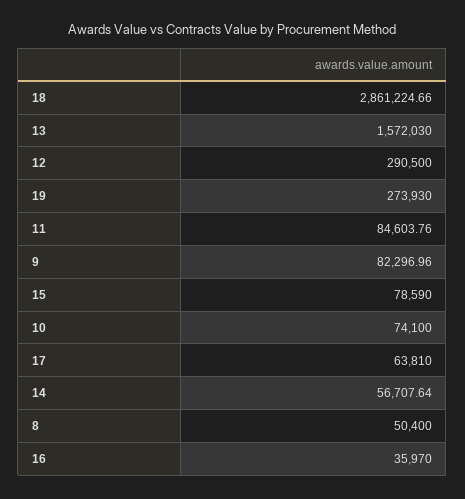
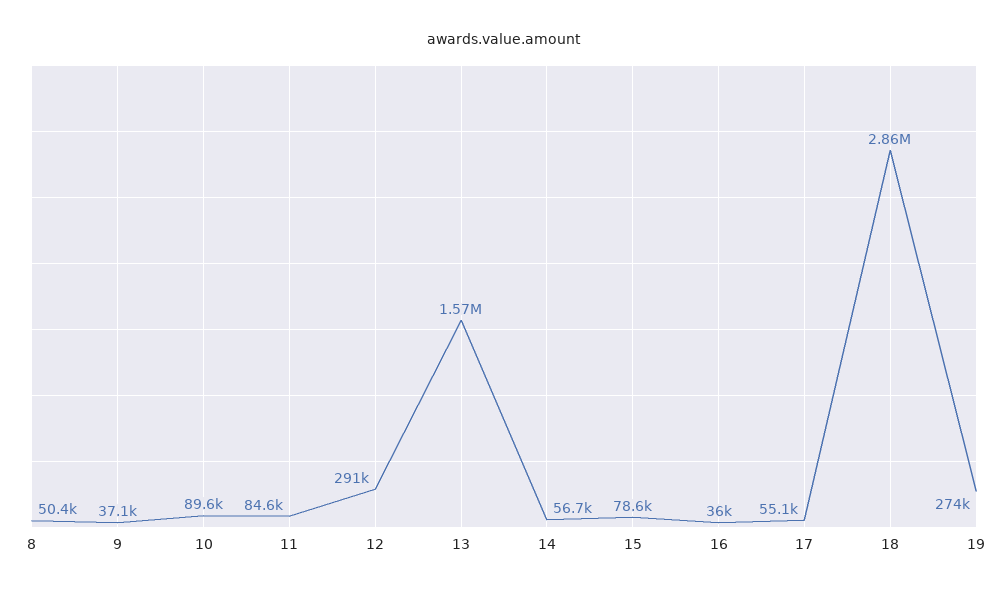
9: 82296.96 -> 37100
10: 74100 -> 89600
17: 63810 -> 55100

